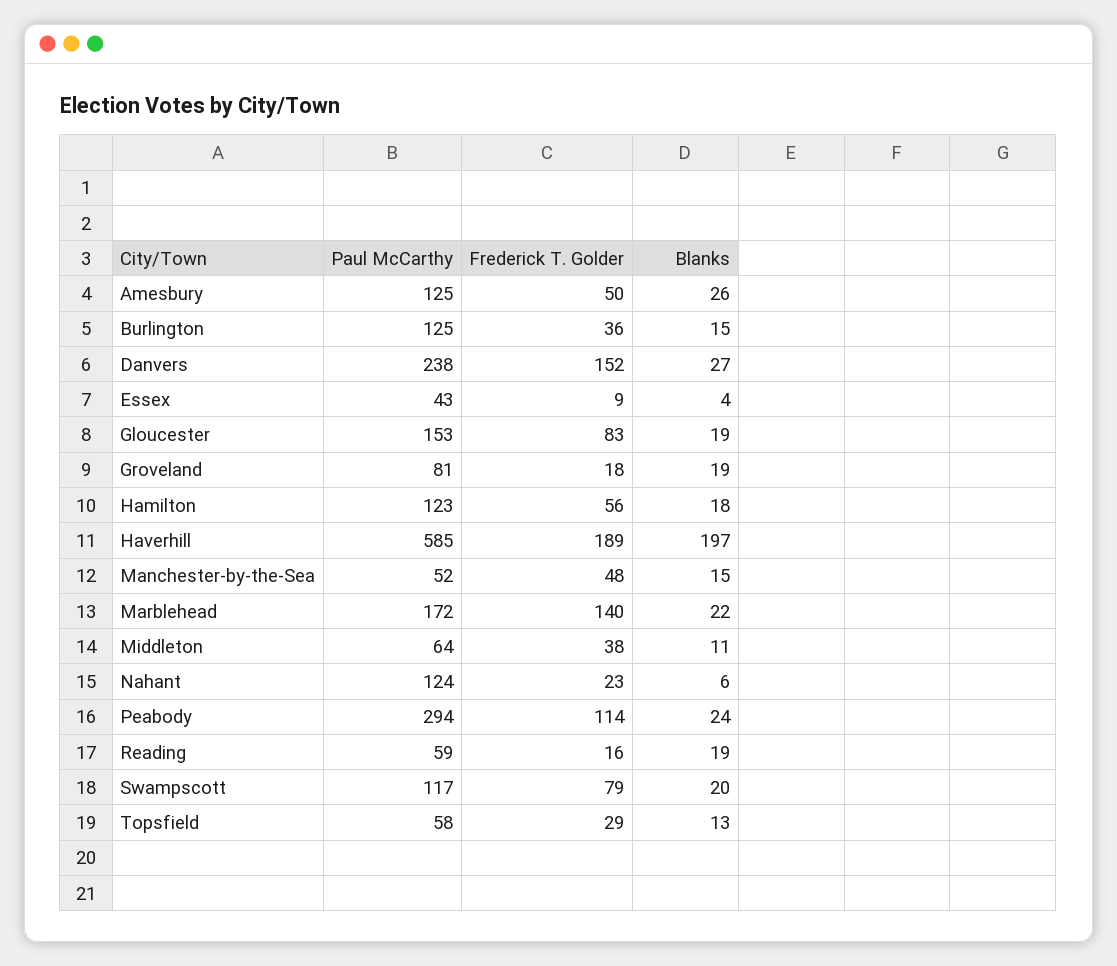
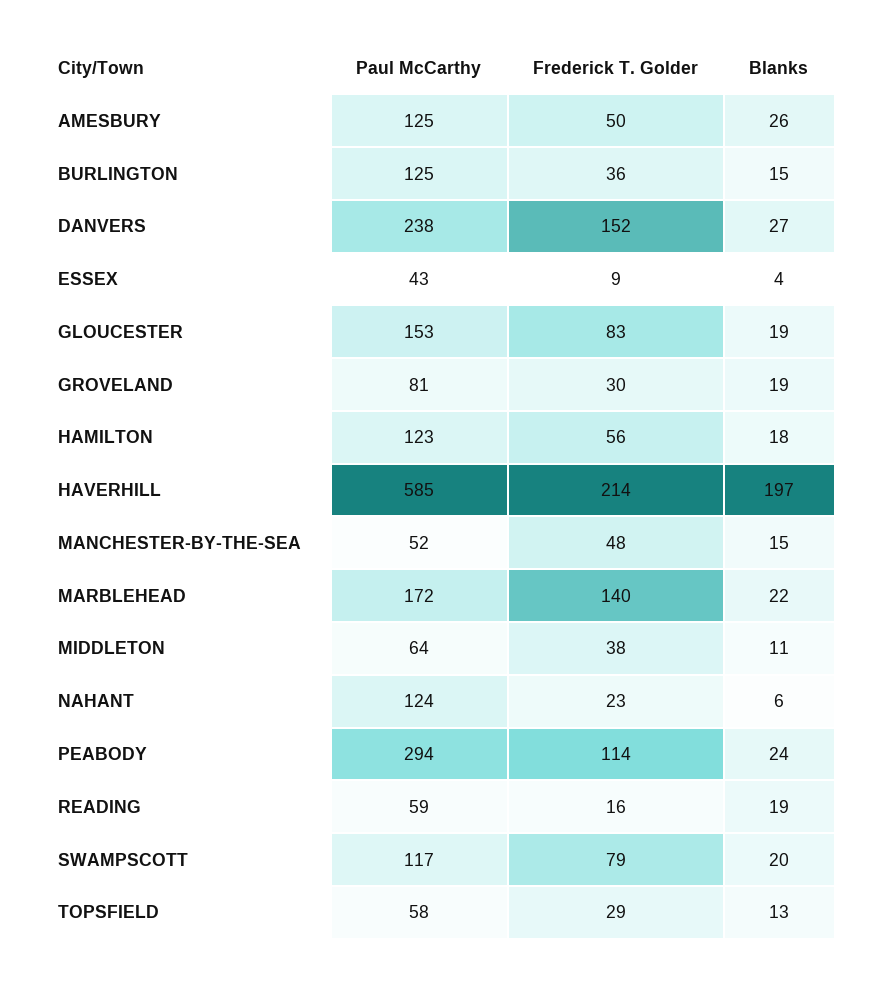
Frederick T. Golder, Groveland: 18 -> 30
Frederick T. Golder, Haverhill: 189 -> 214

